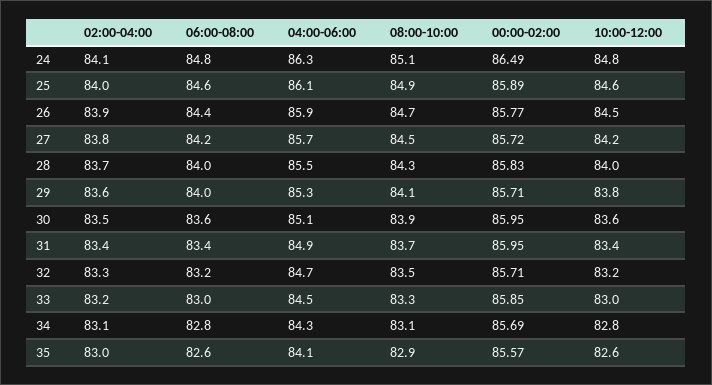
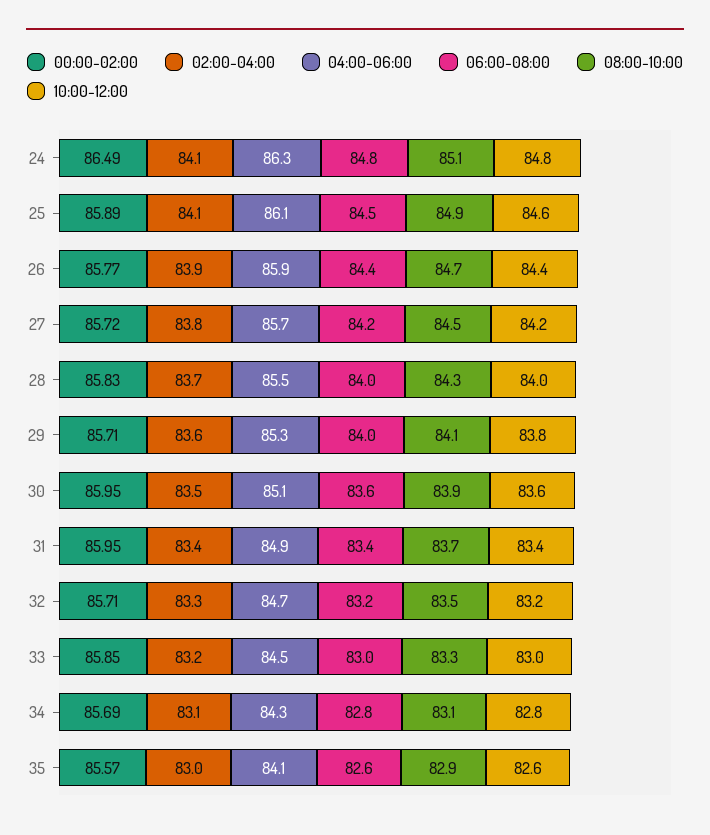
02:00-04:00, 25: 84 -> 84.1
06:00-08:00, 25: 84.6 -> 84.5
10:00-12:00, 26: 84.5 -> 84.4

